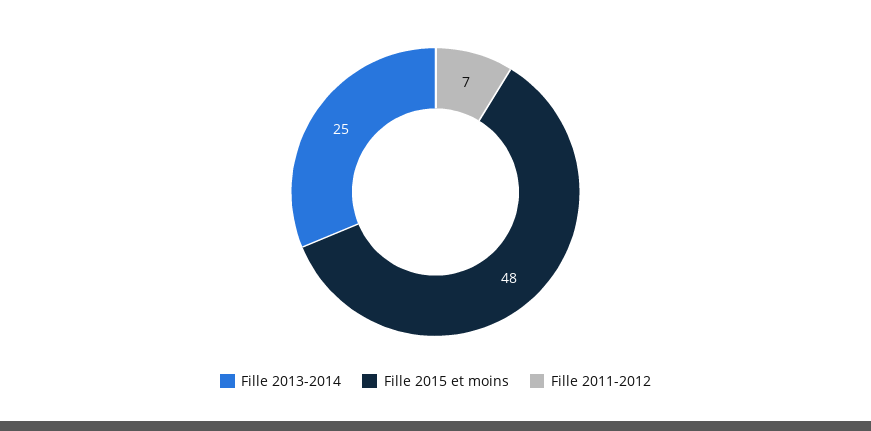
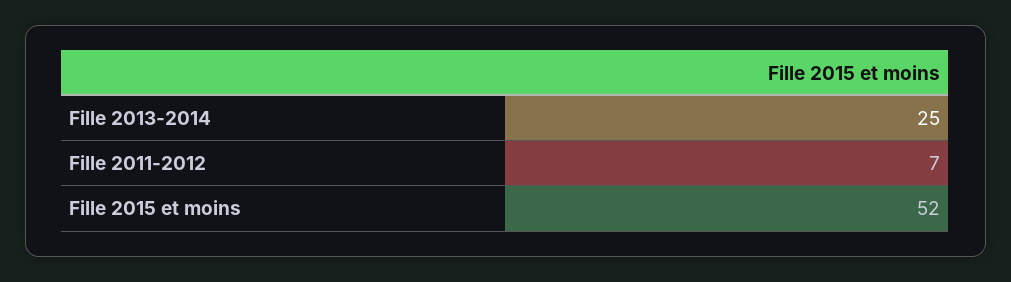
Fille 2015 et moins: 48 -> 52

